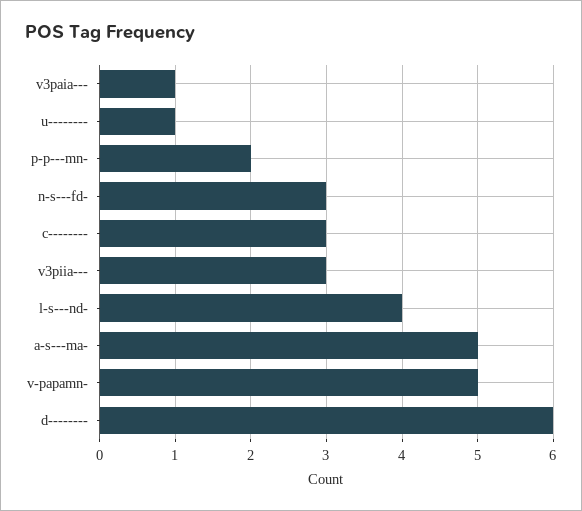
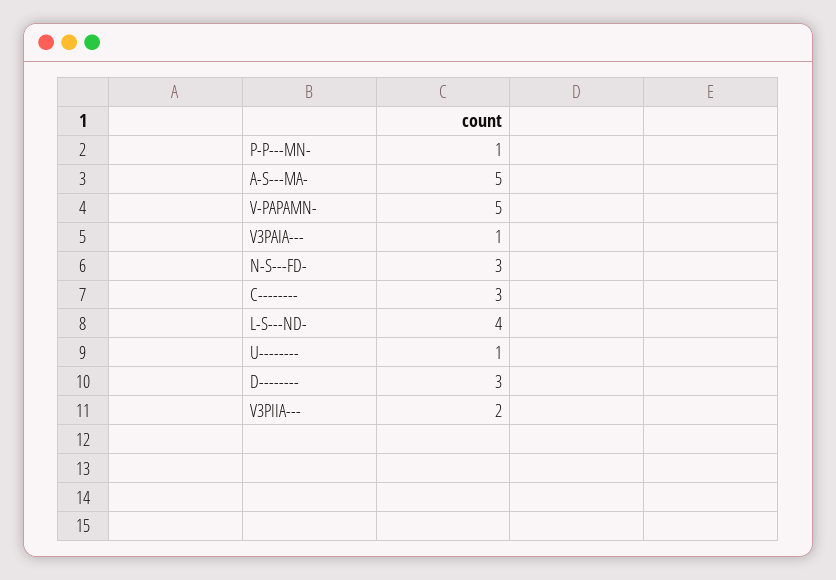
p-p---mn-: 2 -> 1
v3piia---: 3 -> 2
d--------: 6 -> 3

